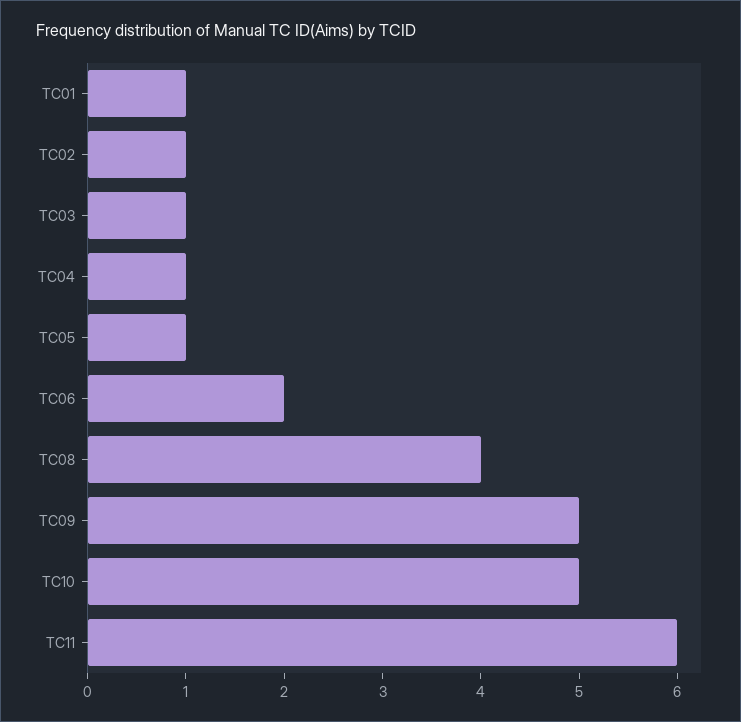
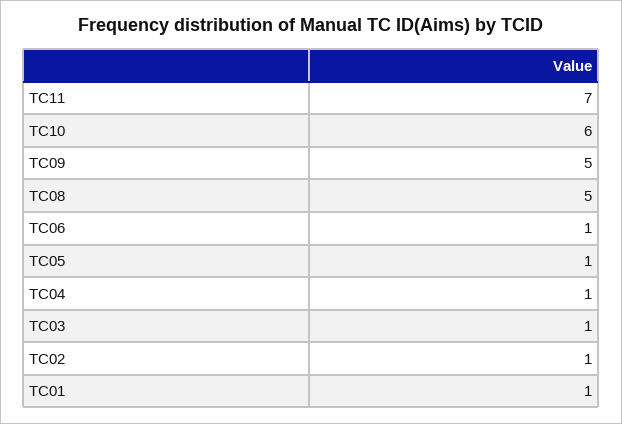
TC06: 2 -> 1
TC08: 4 -> 5
TC10: 5 -> 6
TC11: 6 -> 7

